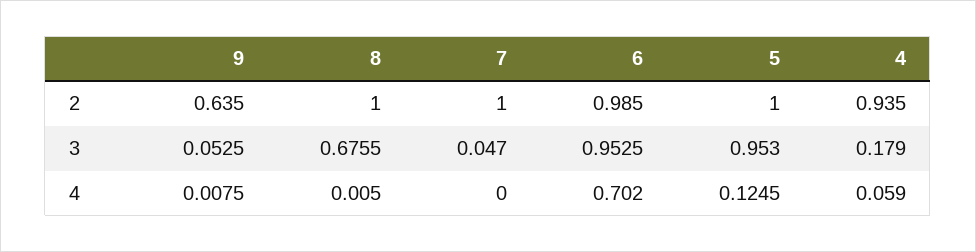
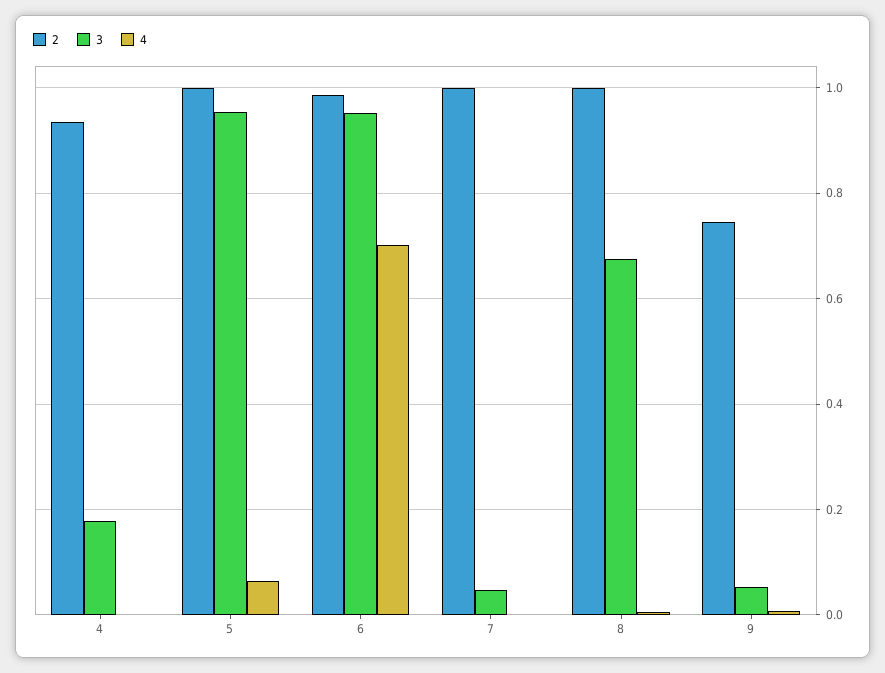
2, 9: 0.635 -> 0.74
4, 5: 0.1245 -> 0.06
4, 4: 0.059 -> 0

